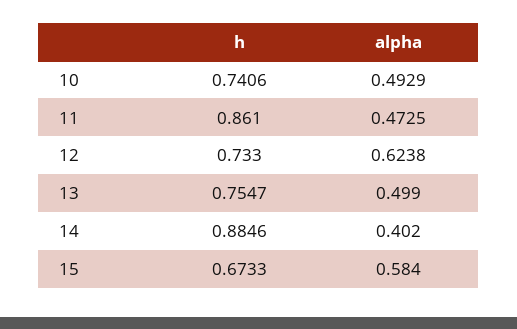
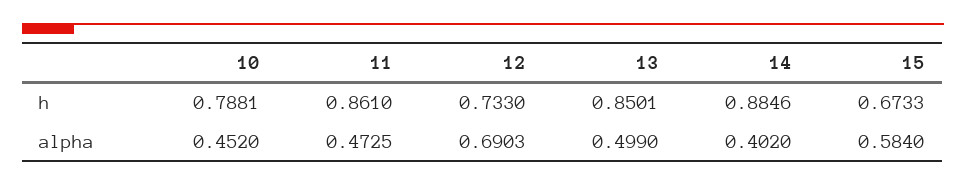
h, 10: 0.7406 -> 0.7881
alpha, 10: 0.4929 -> 0.452
alpha, 12: 0.6238 -> 0.6903
h, 13: 0.7547 -> 0.8501

